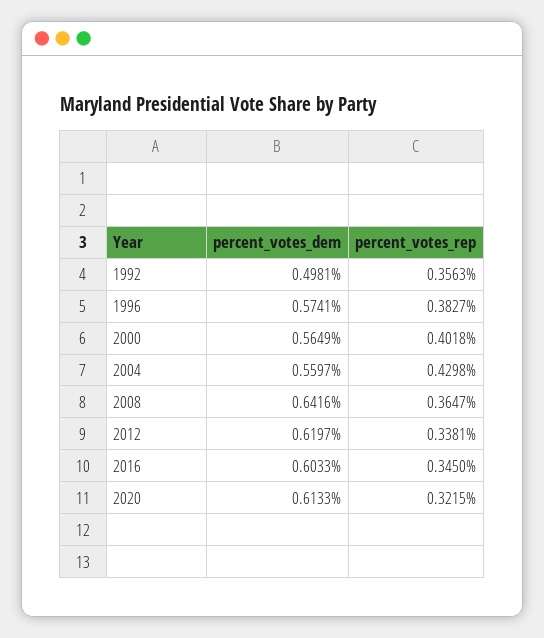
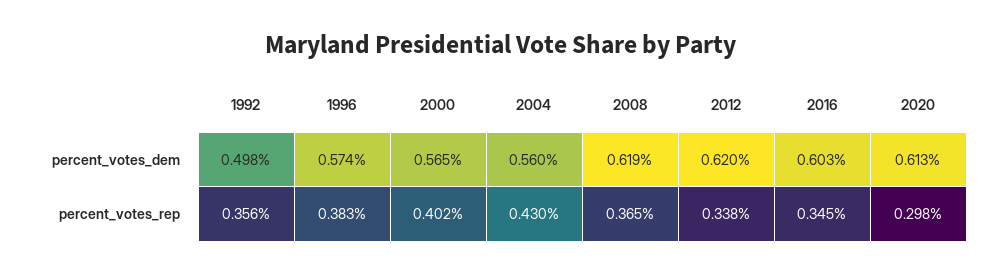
percent_votes_dem, 2008: 0.6416 -> 0.619
percent_votes_rep, 2020: 0.3215 -> 0.298

